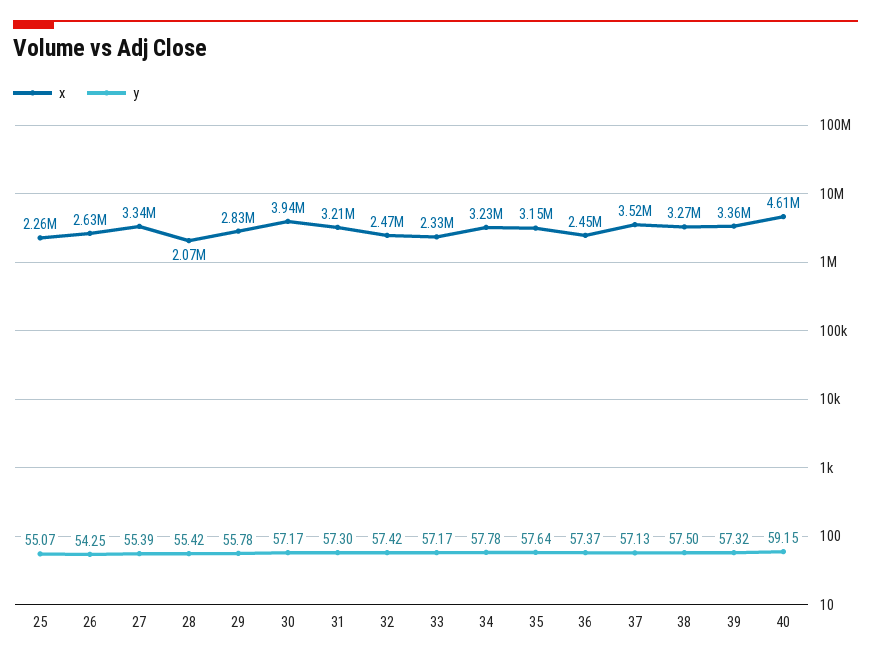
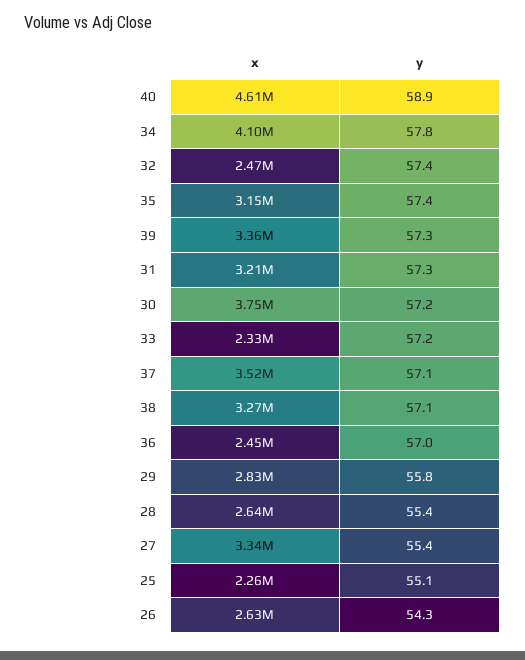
x, 28: 2070000 -> 2640000
x, 30: 3940000 -> 3750000
x, 34: 3230000 -> 4100000
y, 35: 57.64 -> 57.4
y, 36: 57.37 -> 57
y, 38: 57.5 -> 57.1
y, 40: 59.15 -> 58.9

